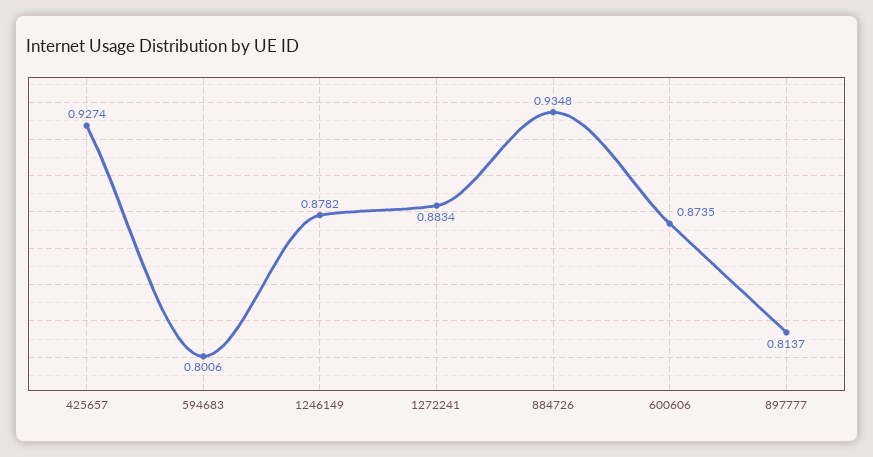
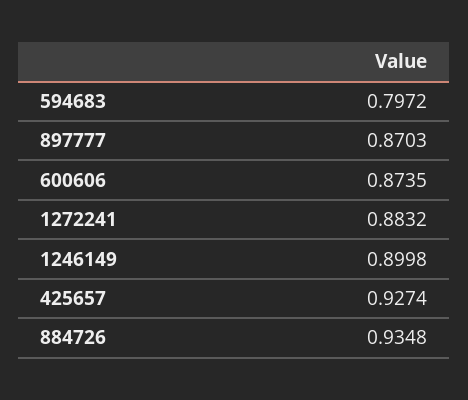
594683: 0.8006 -> 0.7972
1246149: 0.8782 -> 0.8998
1272241: 0.8834 -> 0.8832
897777: 0.8137 -> 0.8703

